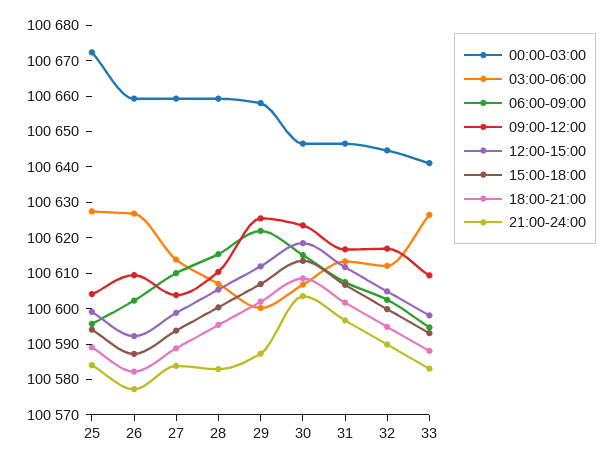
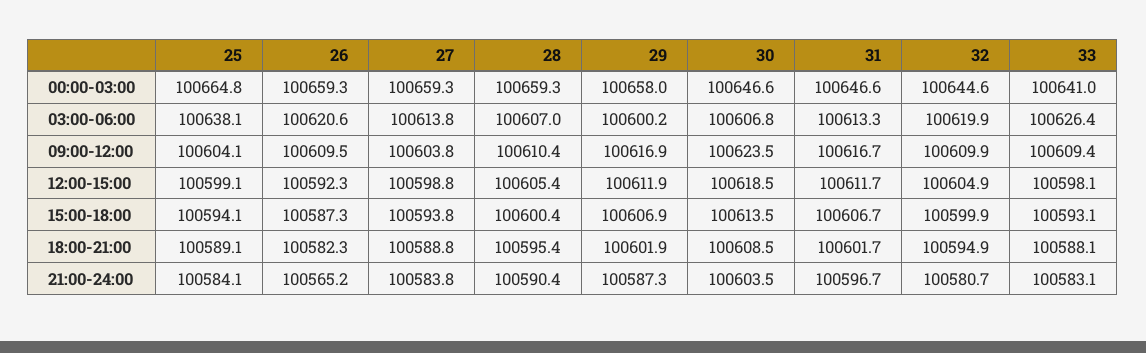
00:00-03:00, 25: 100672.5 -> 100664.8
03:00-06:00, 25: 100627.5 -> 100638.1
06:00-09:00, 25: 100595 -> none
03:00-06:00, 26: 100627.5 -> 100620.6
06:00-09:00, 26: 100602.5 -> none
21:00-24:00, 26: 100577.5 -> 100565.2
06:00-09:00, 27: 100610 -> none
06:00-09:00, 28: 100615 -> none
21:00-24:00, 28: 100582.5 -> 100590.4
06:00-09:00, 29: 100622.5 -> none
09:00-12:00, 29: 100625 -> 100616.9
06:00-09:00, 30: 100615 -> none
06:00-09:00, 31: 100607.5 -> none
03:00-06:00, 32: 100612.5 -> 100619.9
06:00-09:00, 32: 100602.5 -> none
09:00-12:00, 32: 100617.5 -> 100609.9
21:00-24:00, 32: 100590 -> 100580.7
06:00-09:00, 33: 100595 -> none

